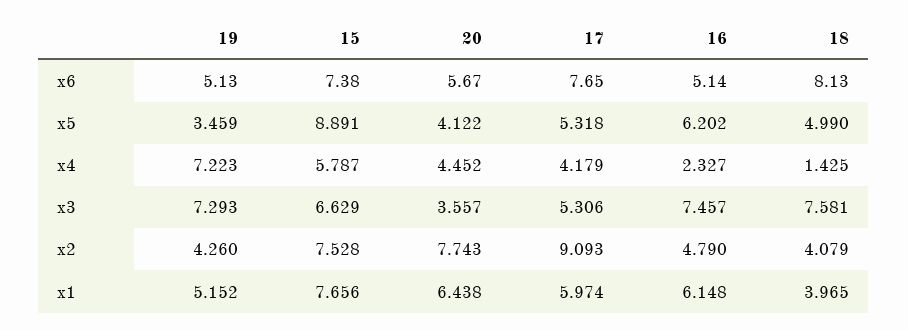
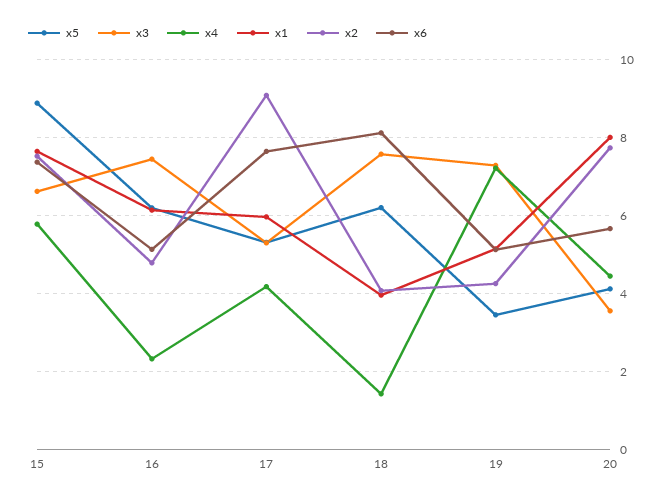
x5, 18: 4.99 -> 6.2
x1, 20: 6.438 -> 8

